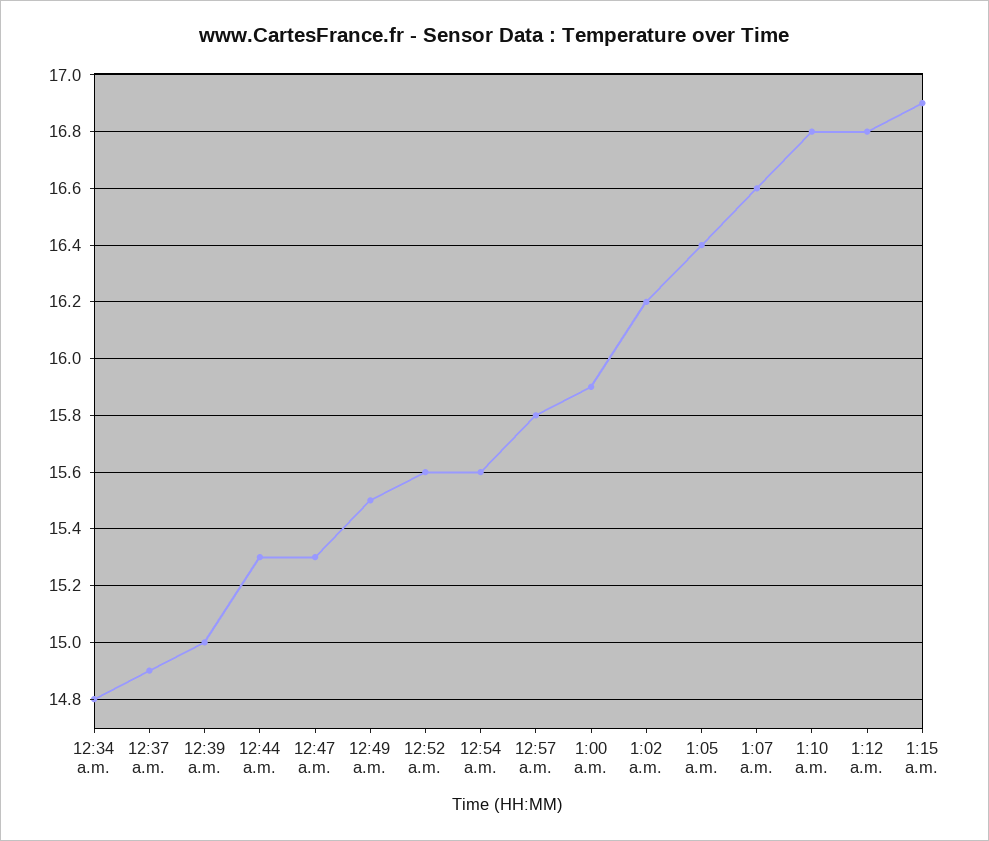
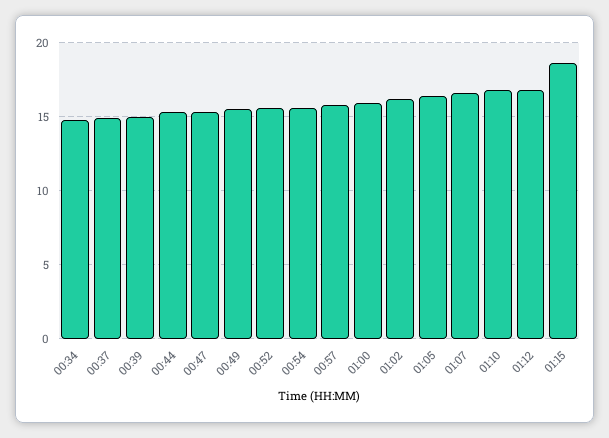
1:15 a.m.: 16.9 -> 18.5

